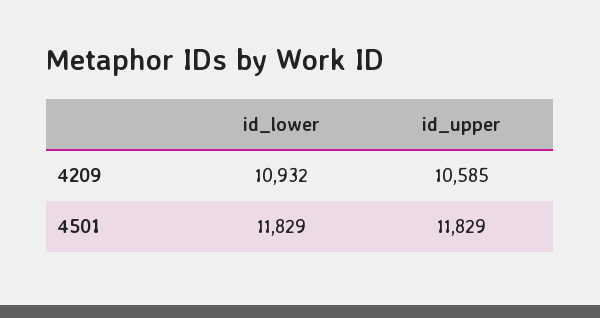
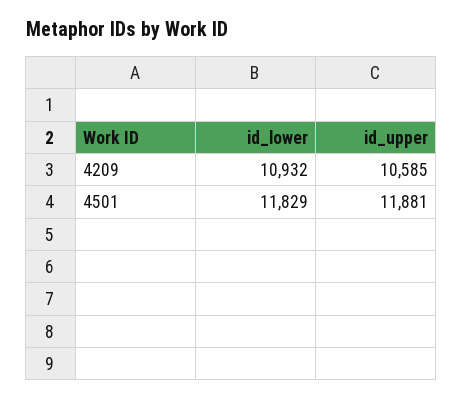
id_upper, 4501: 11829 -> 11881

